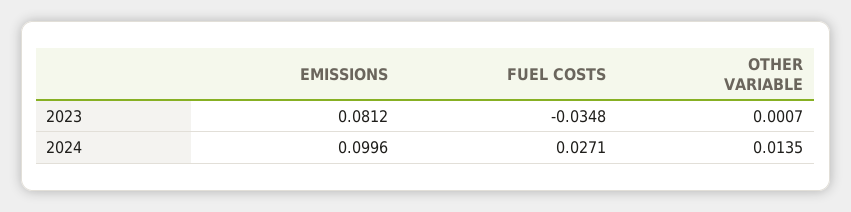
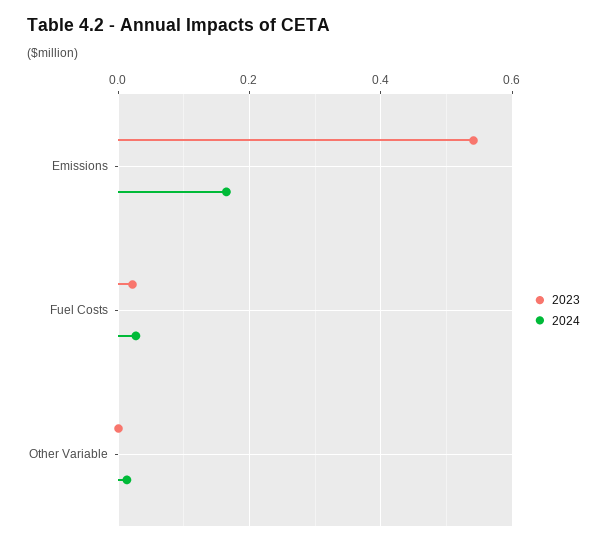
2023, EMISSIONS: 0.0812 -> 0.54
2023, FUEL COSTS: -0.0348 -> 0.02
2024, EMISSIONS: 0.0996 -> 0.16

